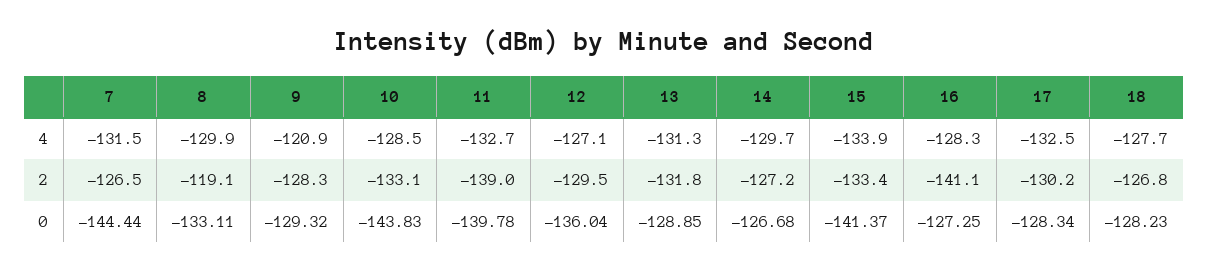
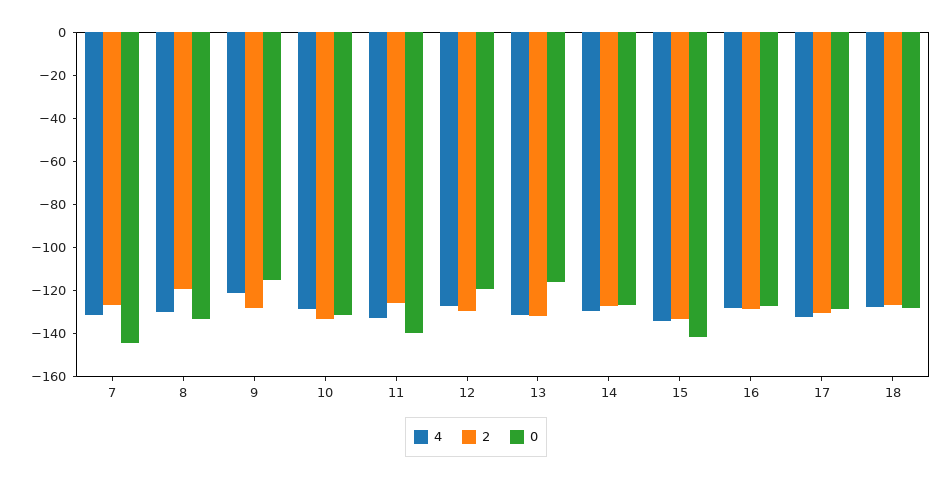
2, 11: -139 -> -125
2, 16: -141.1 -> -130
0, 9: -129.32 -> -115
0, 10: -143.83 -> -130
0, 12: -136.04 -> -120
0, 13: -128.85 -> -115

